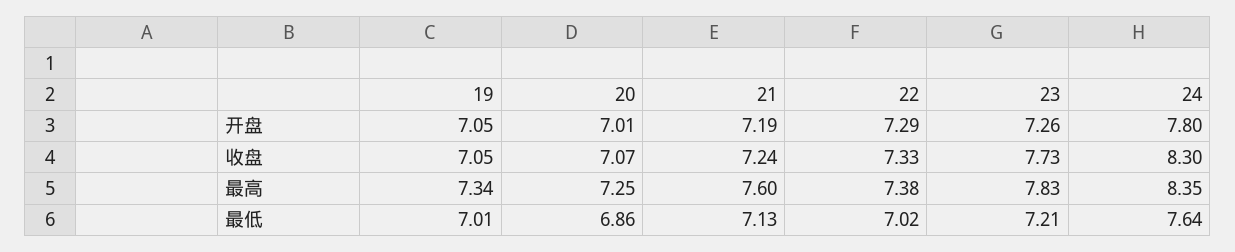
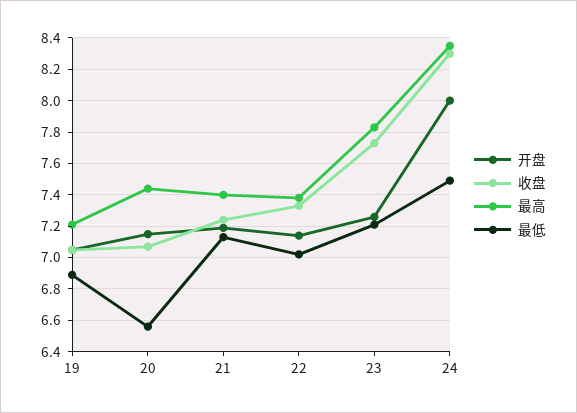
开盘, 20: 7.01 -> 7.15
开盘, 22: 7.29 -> 7.15
开盘, 24: 7.8 -> 8
最高, 19: 7.34 -> 7.2
最高, 20: 7.25 -> 7.45
最高, 21: 7.6 -> 7.4
最低, 19: 7.01 -> 6.9
最低, 20: 6.86 -> 6.55
最低, 24: 7.64 -> 7.5

